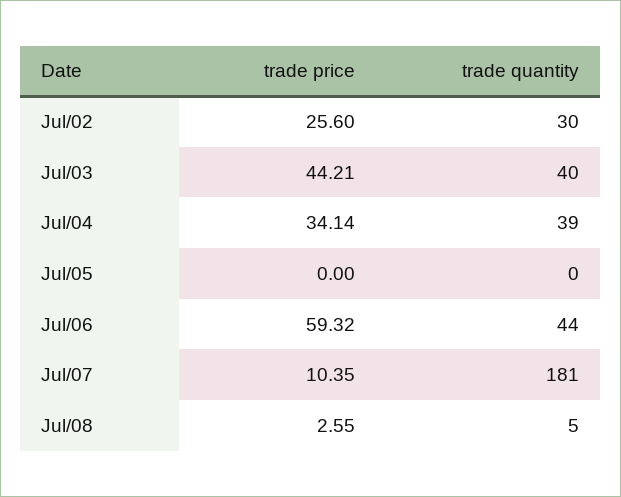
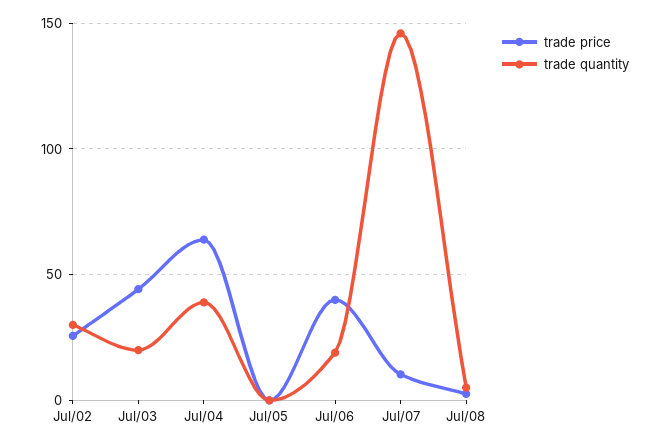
trade quantity, Jul/03: 40 -> 20
trade price, Jul/04: 34.14 -> 65
trade price, Jul/06: 59.32 -> 40
trade quantity, Jul/06: 44 -> 20
trade quantity, Jul/07: 181 -> 145

